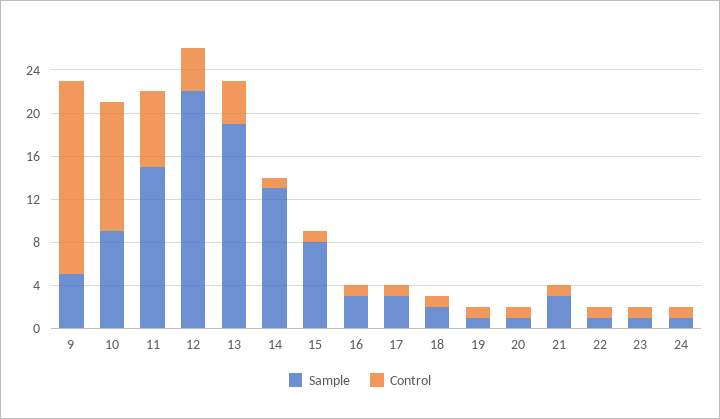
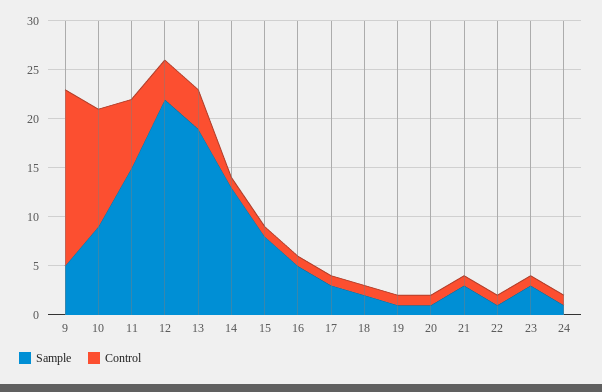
Sample, 16: 3 -> 5
Sample, 23: 1 -> 3

